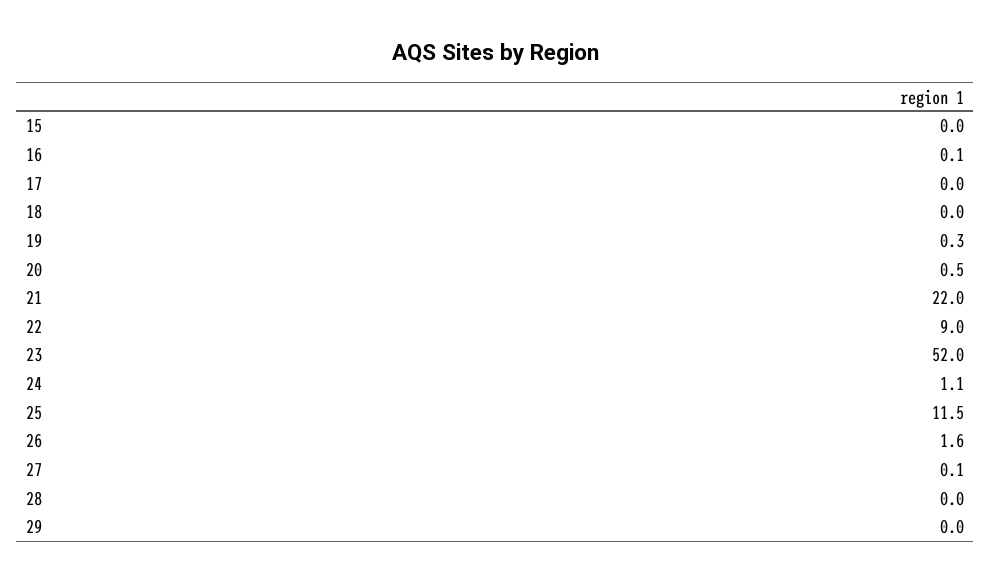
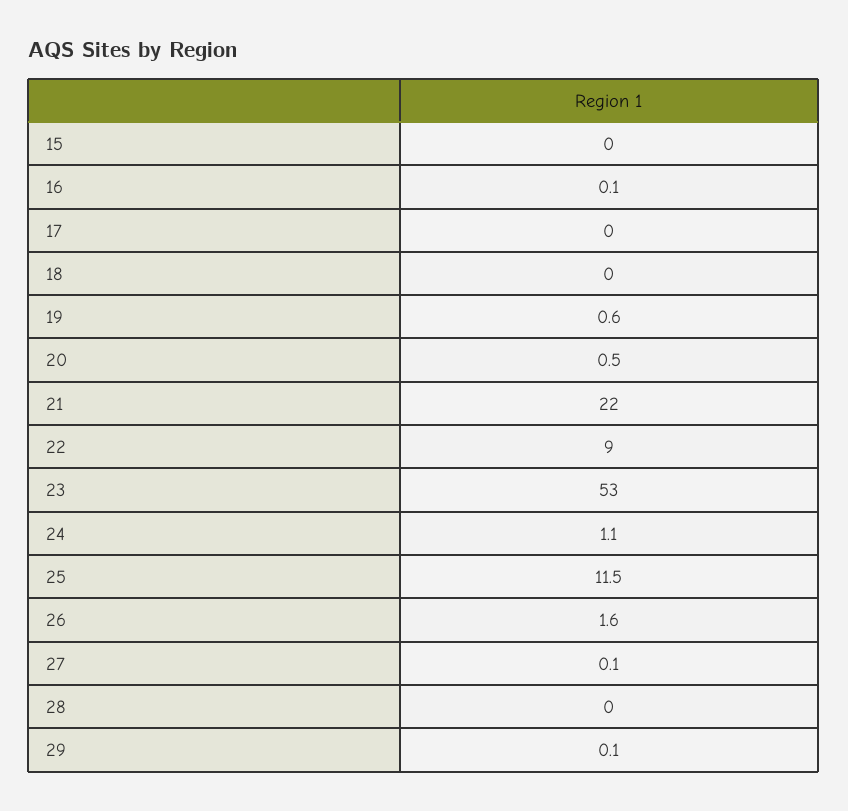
19: 0.3 -> 0.6
23: 52 -> 53
29: 0 -> 0.1

